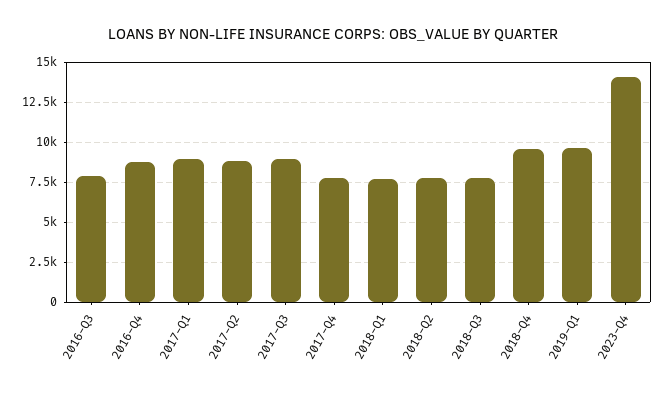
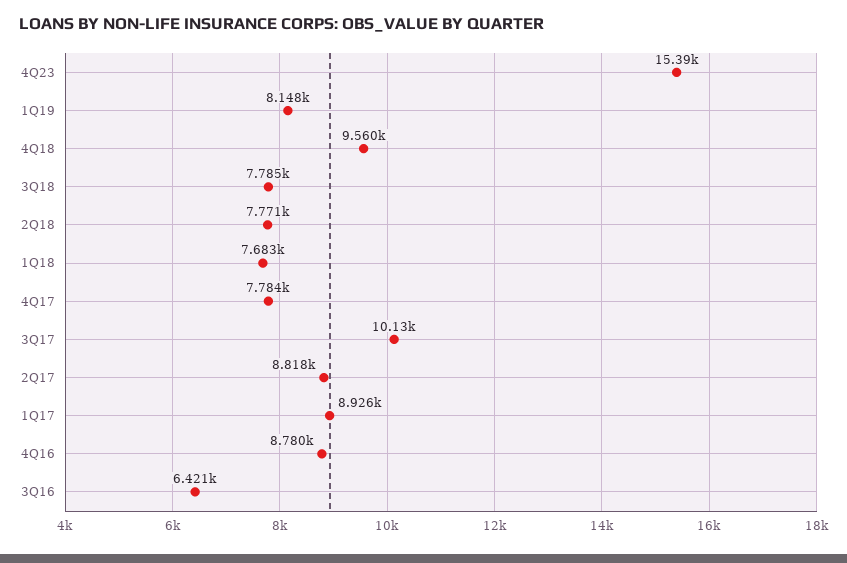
2016-Q3: 8000 -> 6421
2017-Q3: 9000 -> 10130
2019-Q1: 9500 -> 8148
2023-Q4: 14000 -> 15390

